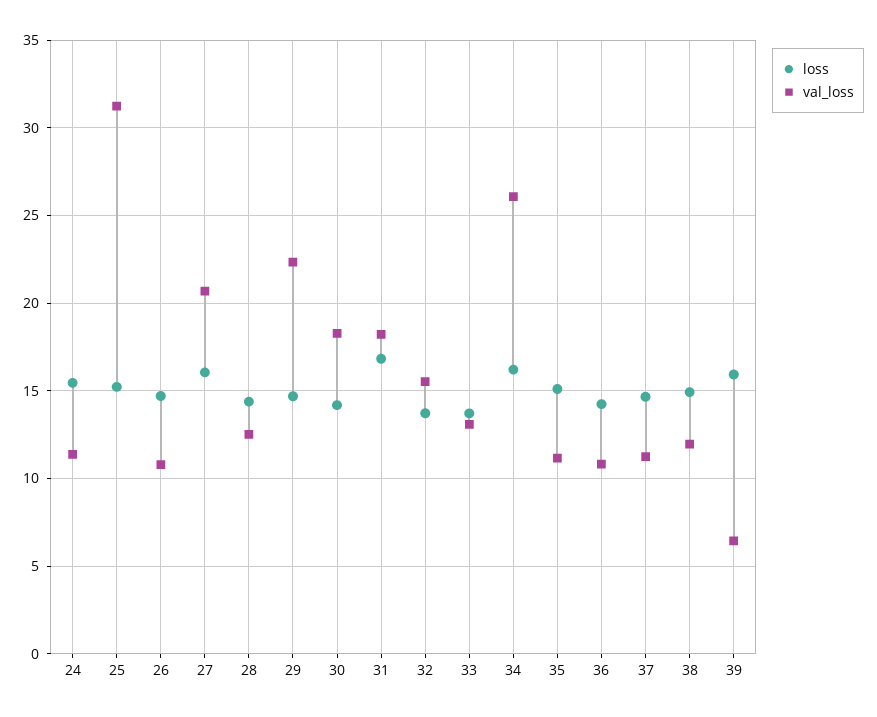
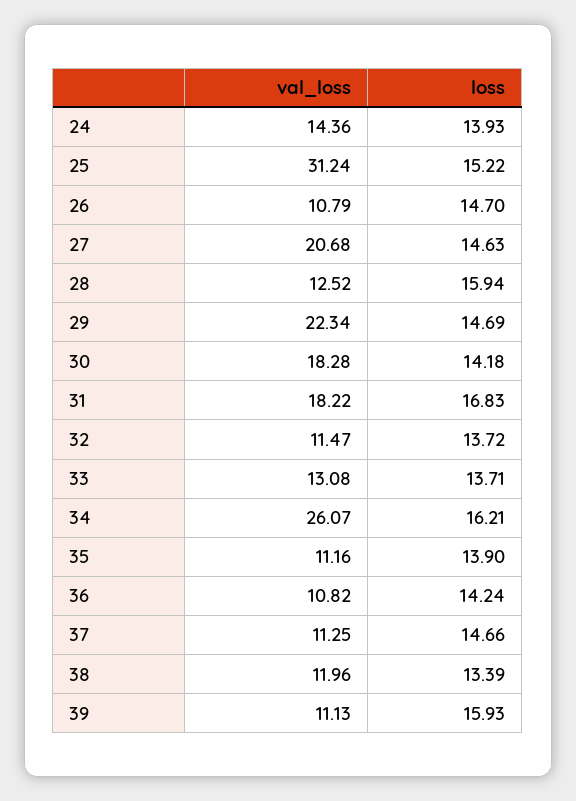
loss, 24: 15.5 -> 13.93
val_loss, 24: 11.5 -> 14.36
loss, 27: 16 -> 14.63
loss, 28: 14.5 -> 15.94
val_loss, 32: 15.5 -> 11.47
loss, 35: 15 -> 13.9
loss, 38: 15 -> 13.39
val_loss, 39: 6.5 -> 11.13

